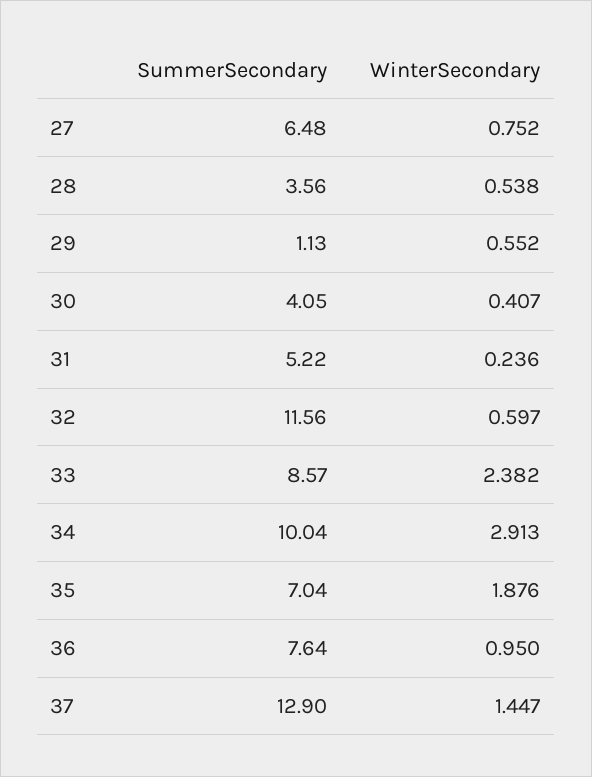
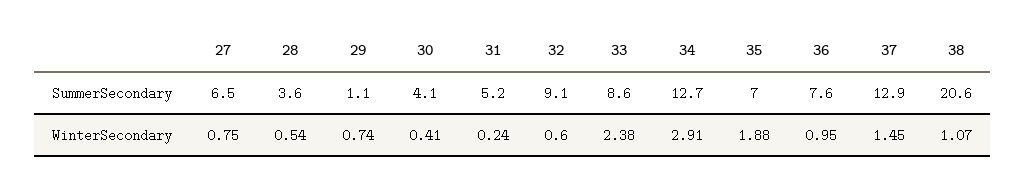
WinterSecondary, 29: 0.552 -> 0.74
SummerSecondary, 32: 11.56 -> 9.1
SummerSecondary, 34: 10.04 -> 12.7
SummerSecondary, 38: none -> 20.6
WinterSecondary, 38: none -> 1.07

